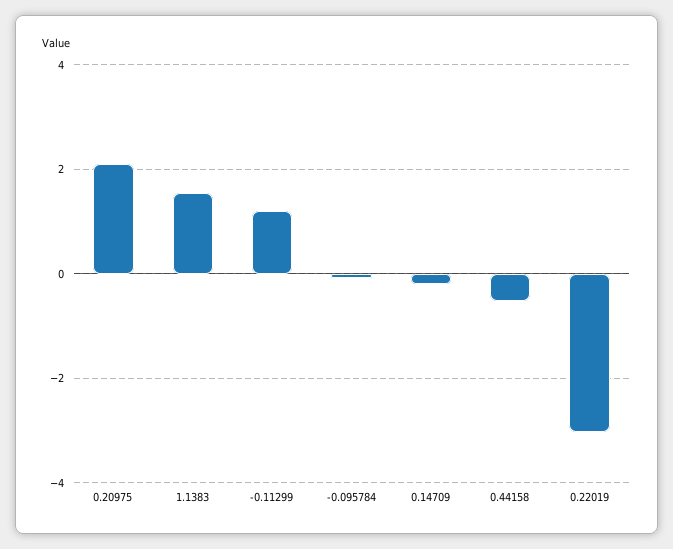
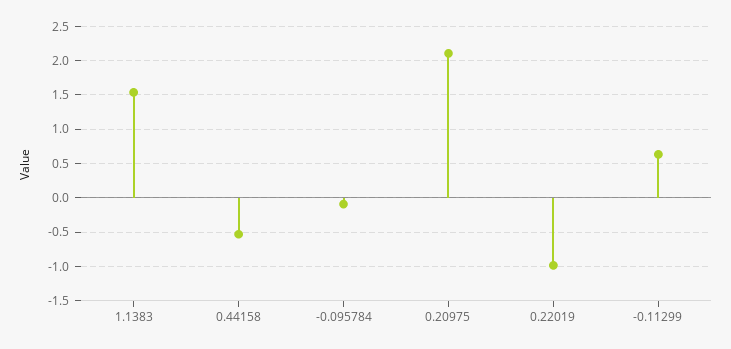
-0.11299: 1.2 -> 0.6
0.14709: -0.2 -> none
0.22019: -3 -> -1

